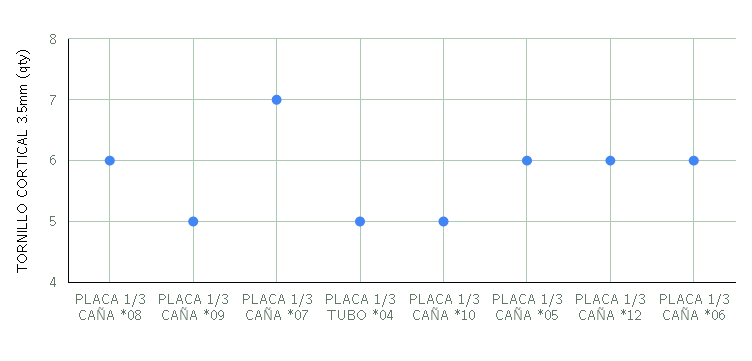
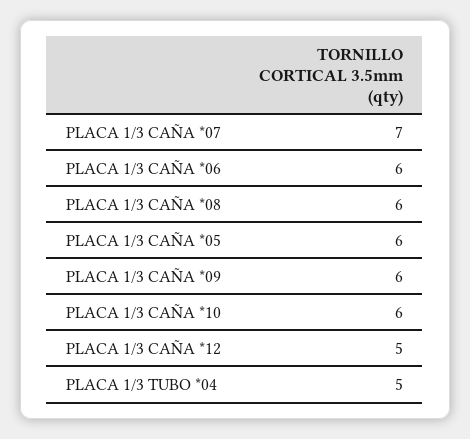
PLACA 1/3 CAÑA *09: 5 -> 6
PLACA 1/3 CAÑA *10: 5 -> 6
PLACA 1/3 CAÑA *12: 6 -> 5

